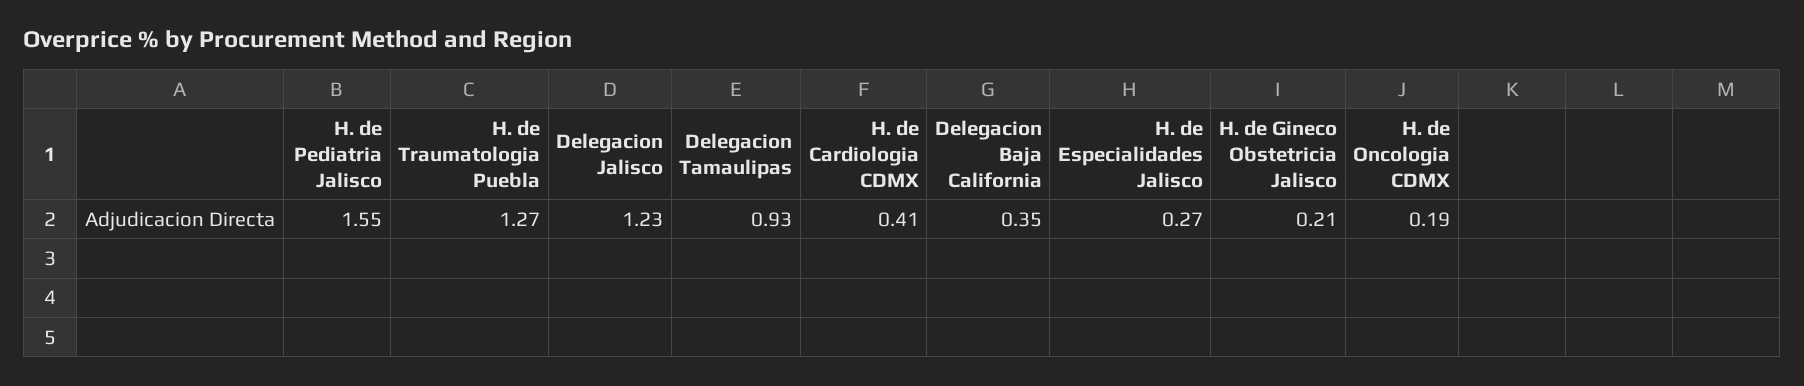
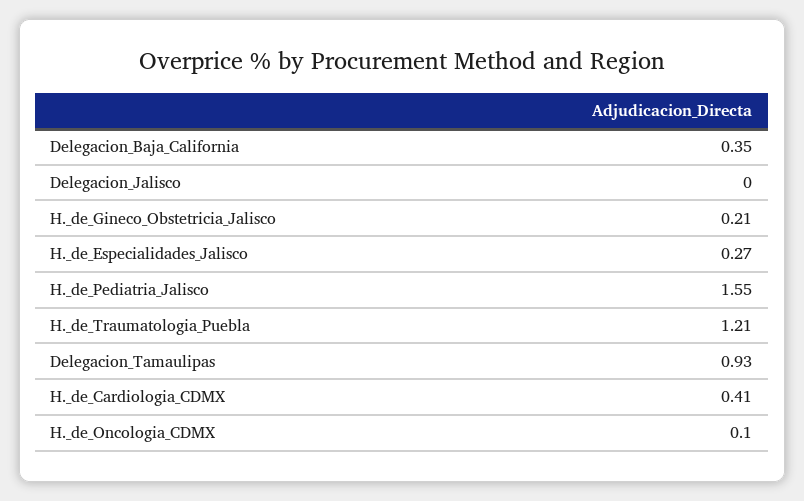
H. de Traumatologia Puebla: 1.27 -> 1.21
Delegacion Jalisco: 1.23 -> 0
H. de Oncologia CDMX: 0.19 -> 0.1

